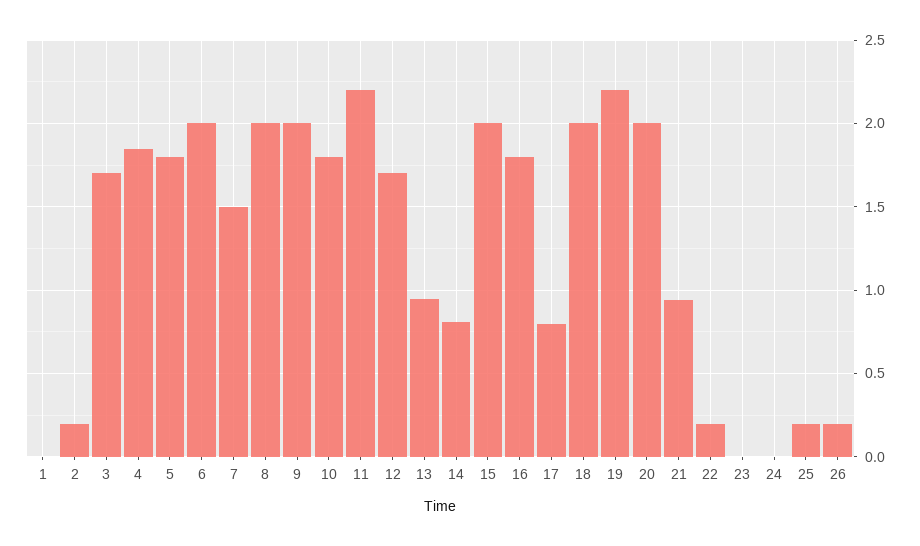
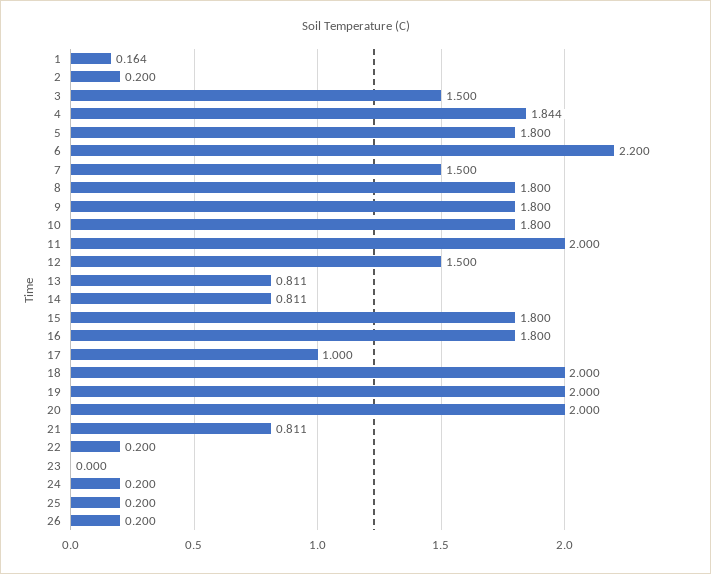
1: 0 -> 0.164
3: 1.7 -> 1.5
6: 2 -> 2.2
8: 2 -> 1.8
9: 2 -> 1.8
11: 2.2 -> 2
12: 1.7 -> 1.5
13: 0.95 -> 0.811
15: 2 -> 1.8
17: 0.8 -> 1
19: 2.2 -> 2
21: 0.95 -> 0.811
24: 0 -> 0.2

